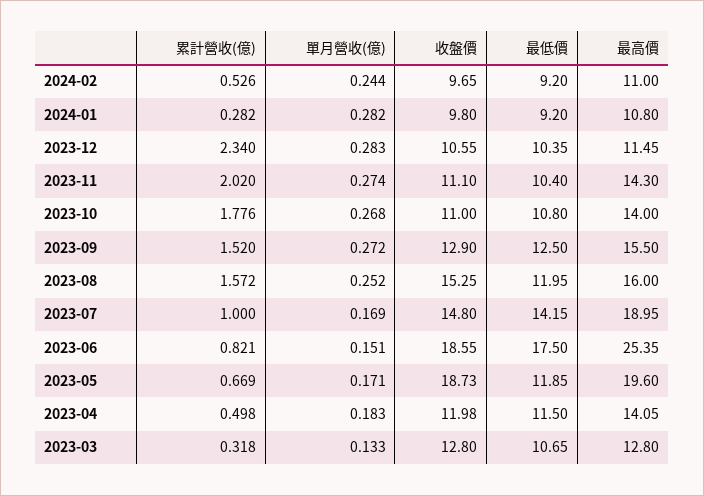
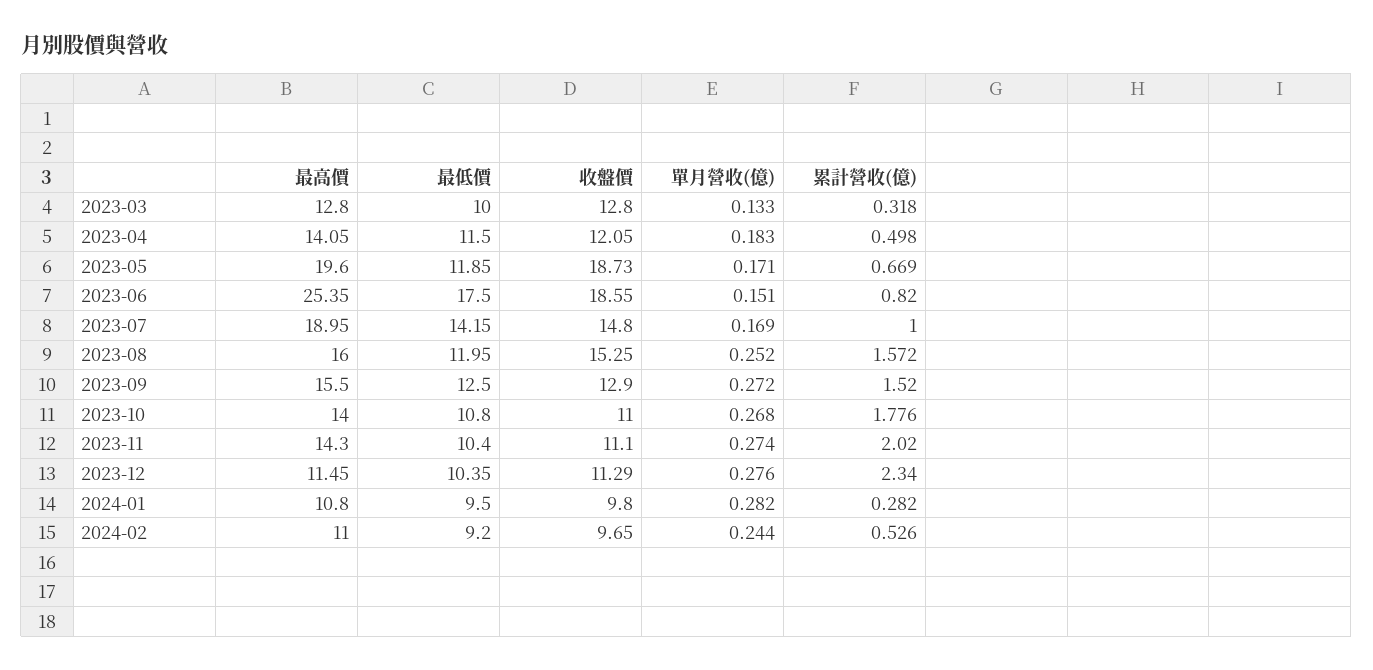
最低價, 2024-01: 9.2 -> 9.5
單月營收(億), 2023-12: 0.283 -> 0.276
收盤價, 2023-12: 10.55 -> 11.29
累計營收(億), 2023-06: 0.821 -> 0.82
收盤價, 2023-04: 11.98 -> 12.05
最低價, 2023-03: 10.65 -> 10

